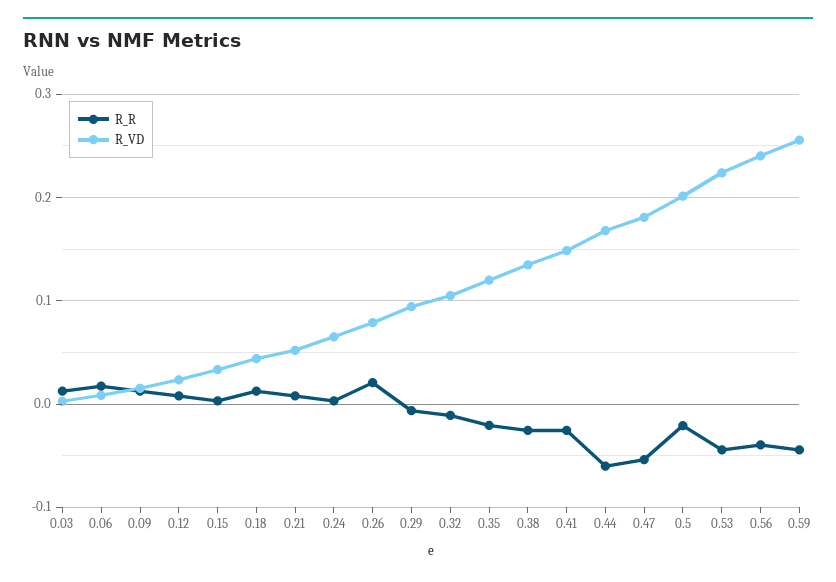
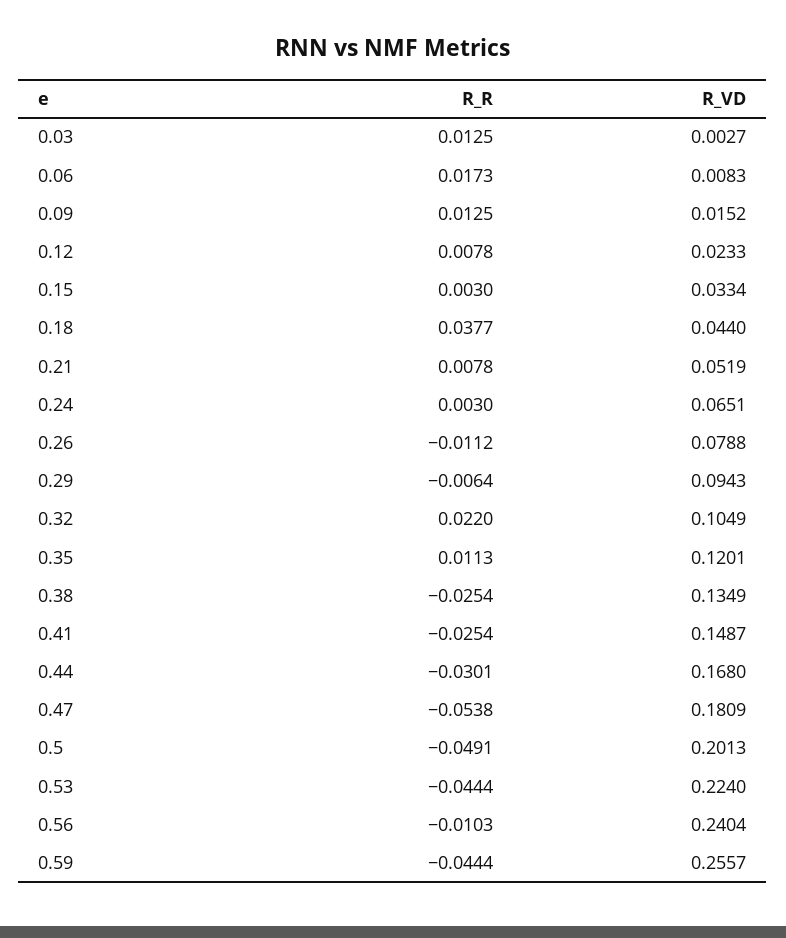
R_R, 0.18: 0.01 -> 0.0377
R_R, 0.26: 0.02 -> -0.0112
R_R, 0.32: -0.01 -> 0.022
R_R, 0.35: -0.02 -> 0.0113
R_R, 0.44: -0.06 -> -0.0301
R_R, 0.5: -0.02 -> -0.0491
R_R, 0.56: -0.04 -> -0.0103

